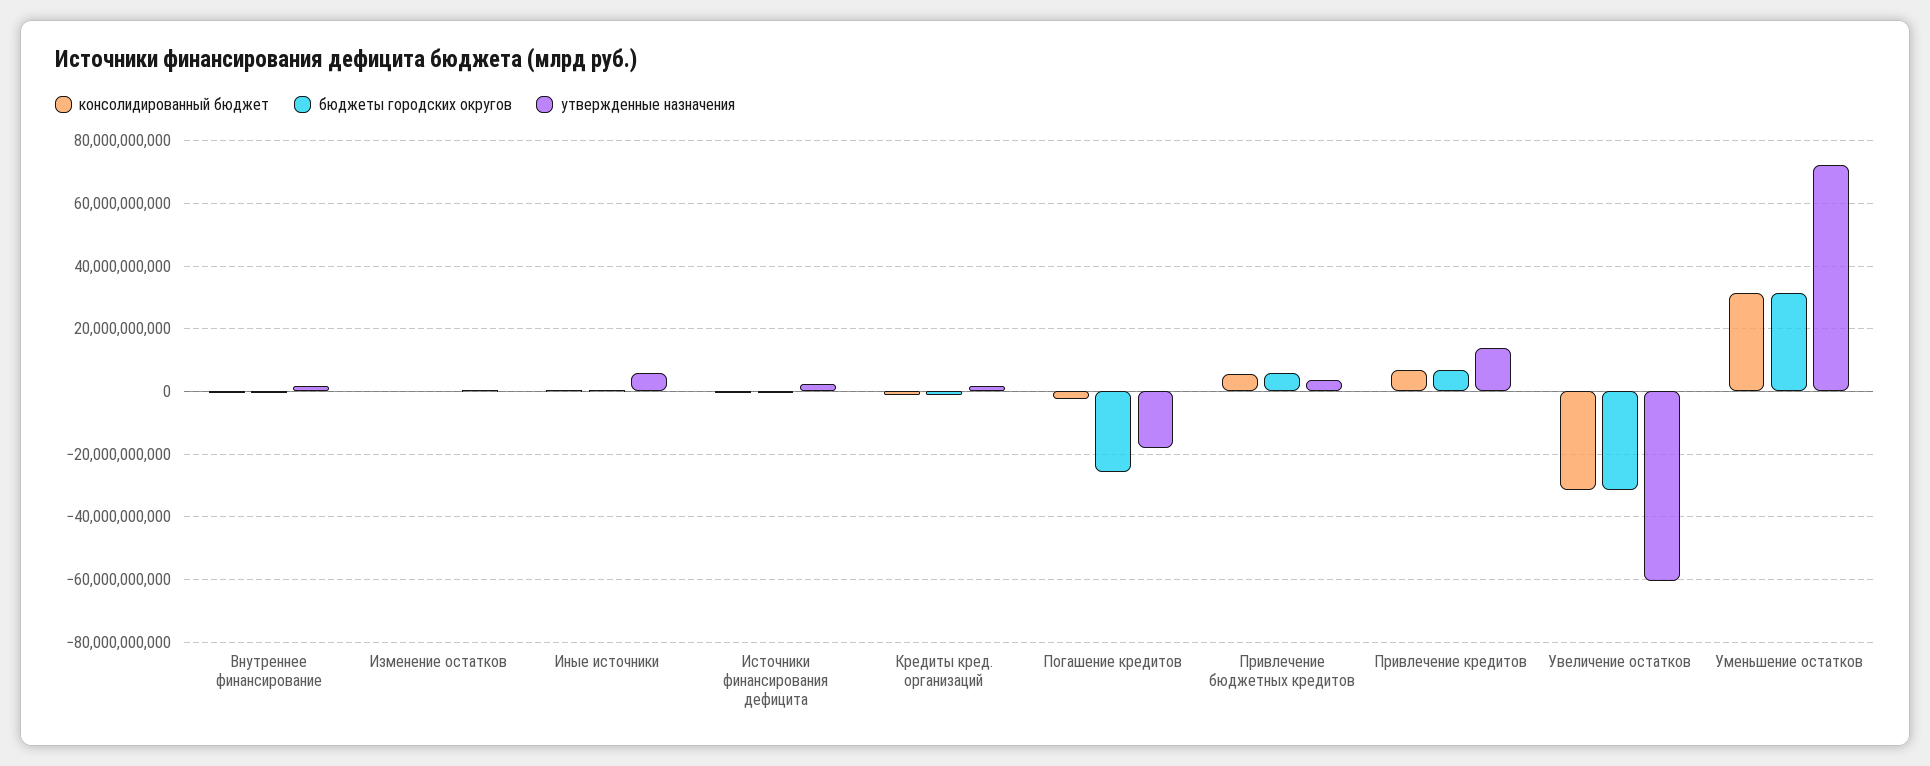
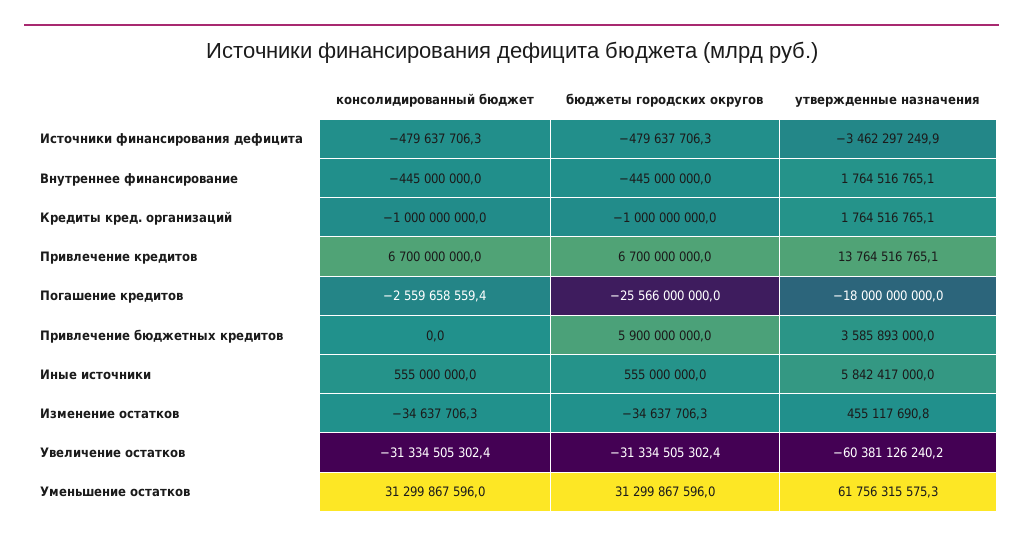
утвержденные назначения, Источники финансирования дефицита: 2000000000 -> -3462297249.9
консолидированный бюджет, Привлечение бюджетных кредитов: 6000000000 -> 0
утвержденные назначения, Уменьшение остатков: 72000000000 -> 61756315575.3

